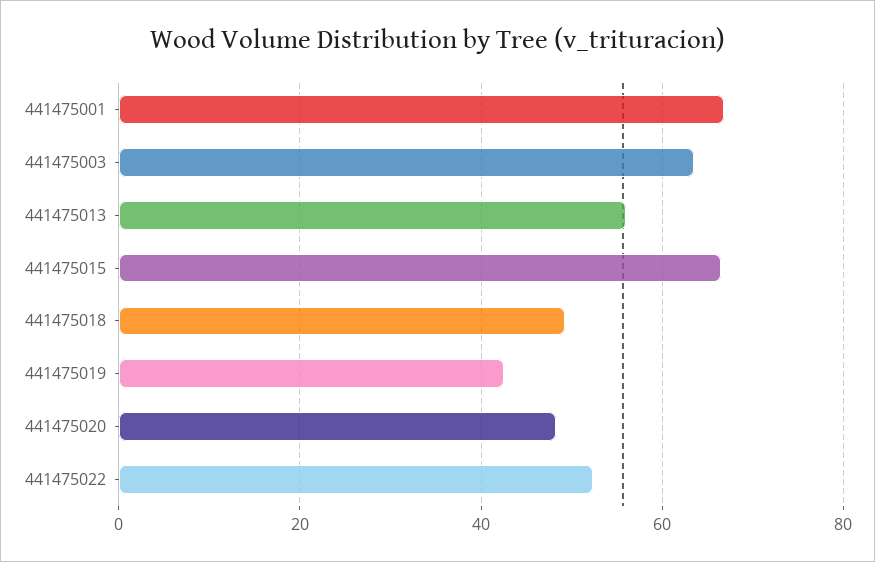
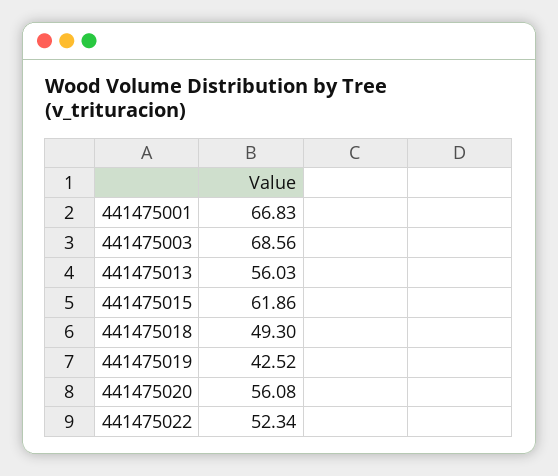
441475003: 64 -> 68.56
441475015: 66 -> 61.86
441475020: 48 -> 56.08

